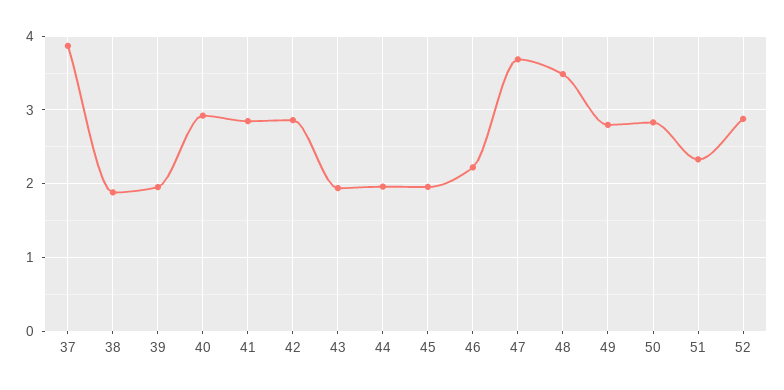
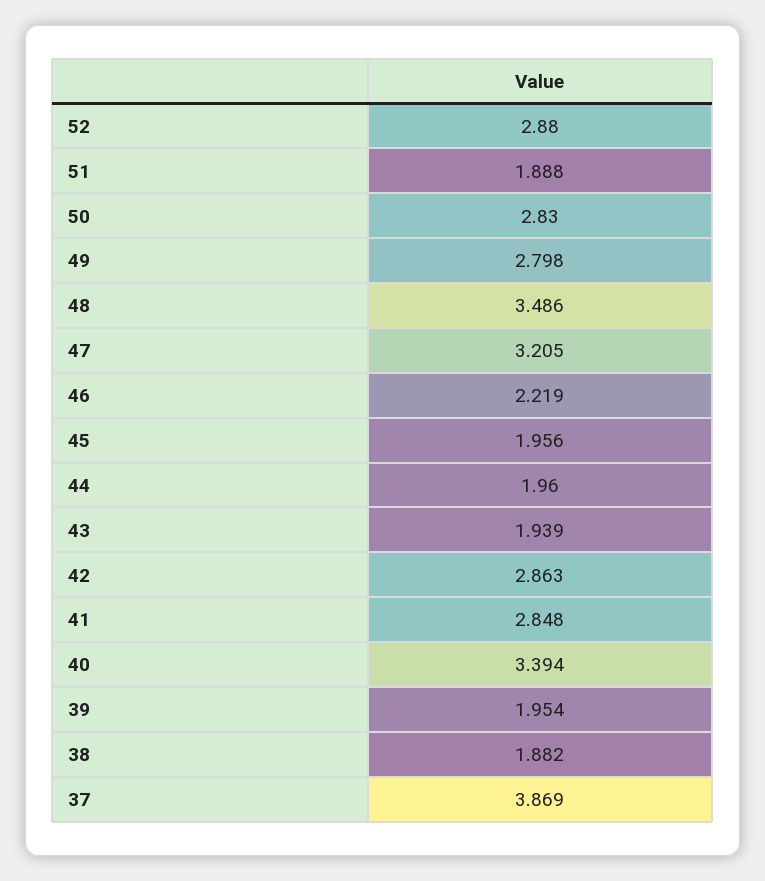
40: 2.9 -> 3.394
47: 3.7 -> 3.205
51: 2.3 -> 1.888

